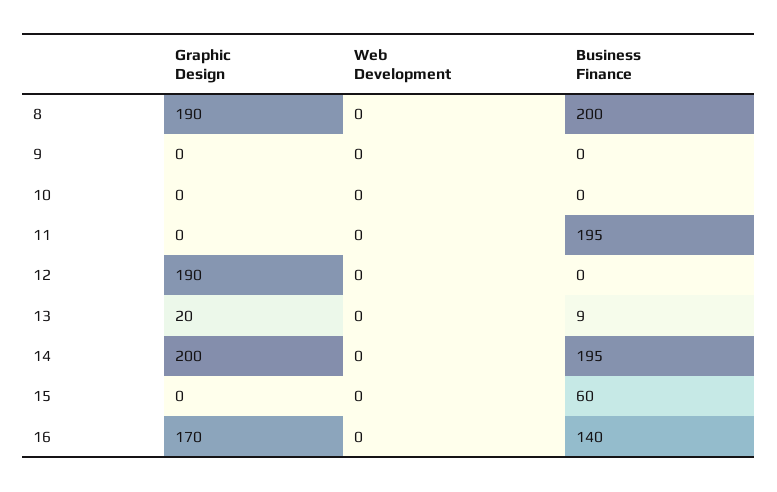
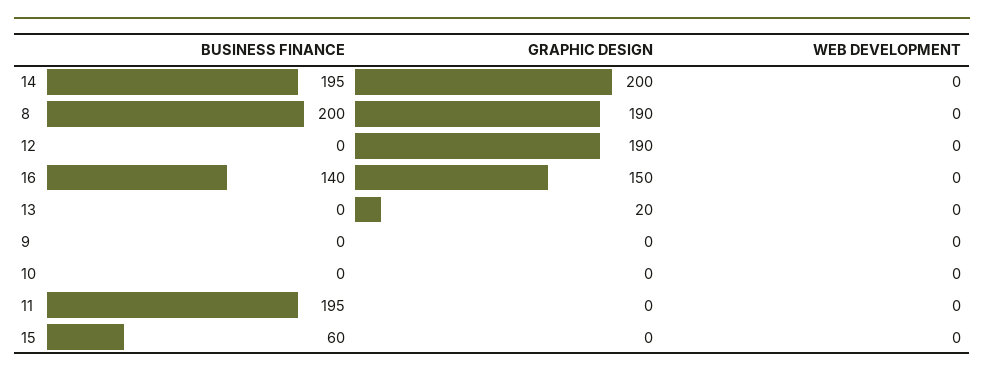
Business Finance, 13: 9 -> 0
Graphic Design, 16: 170 -> 150

